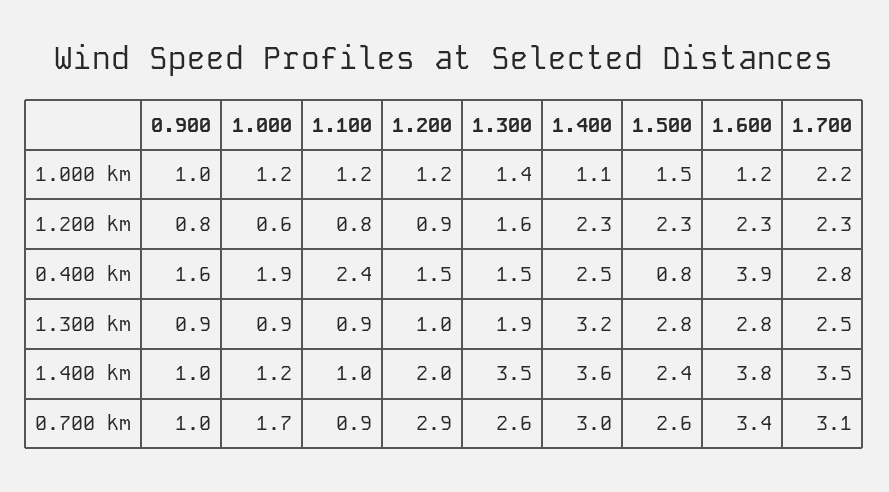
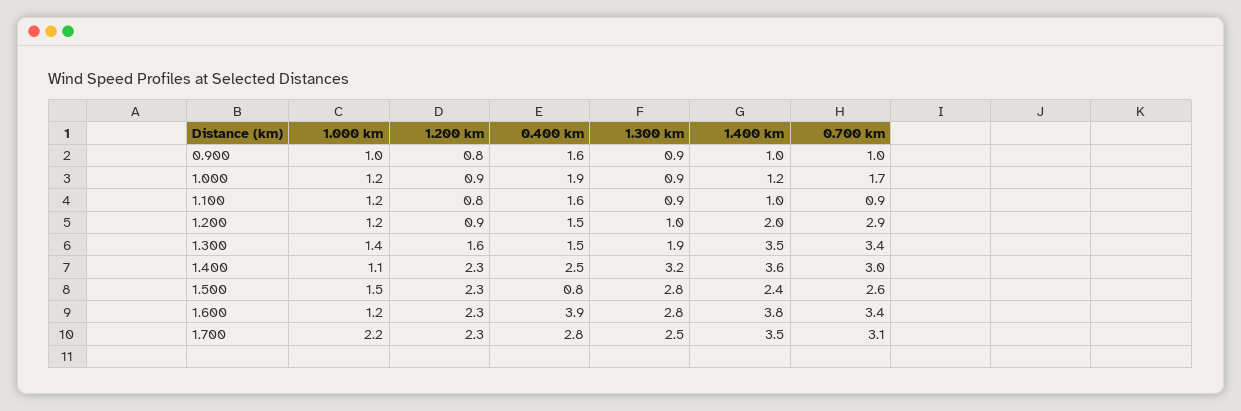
1.000, 1.200 km: 0.6 -> 0.9
1.100, 0.400 km: 2.4 -> 1.6
1.300, 0.700 km: 2.6 -> 3.4

